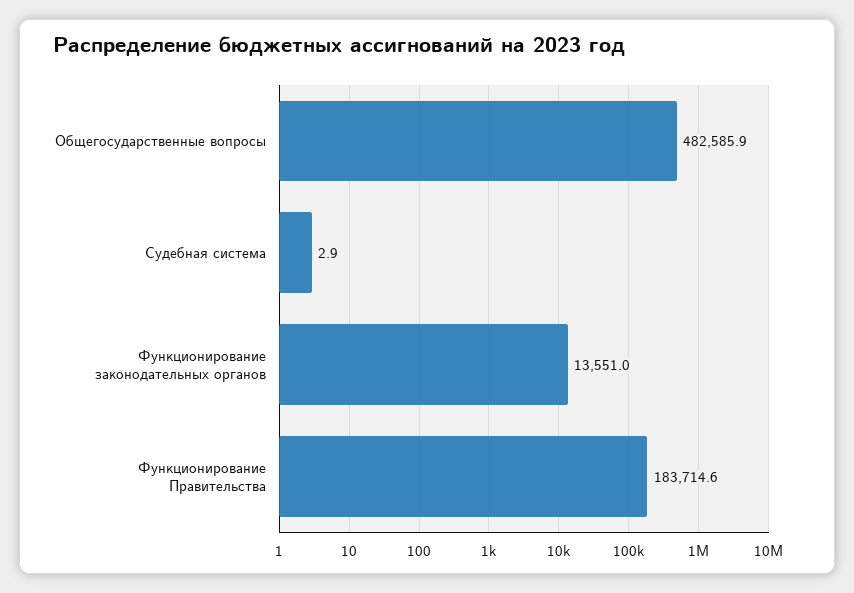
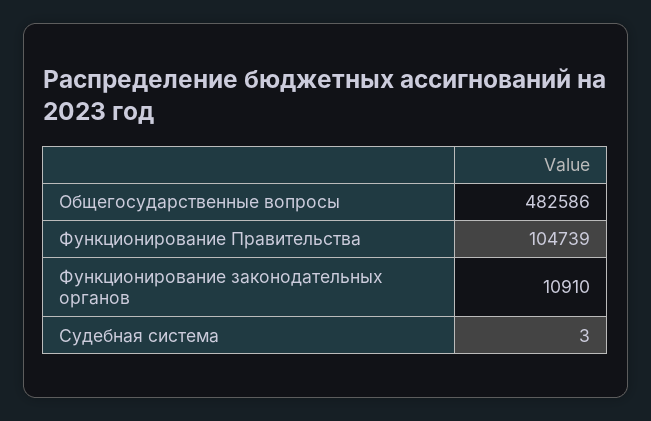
Функционирование законодательных органов: 13551 -> 10910
Функционирование Правительства: 183714.6 -> 104739

